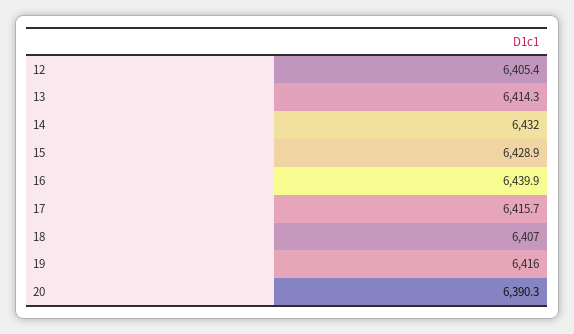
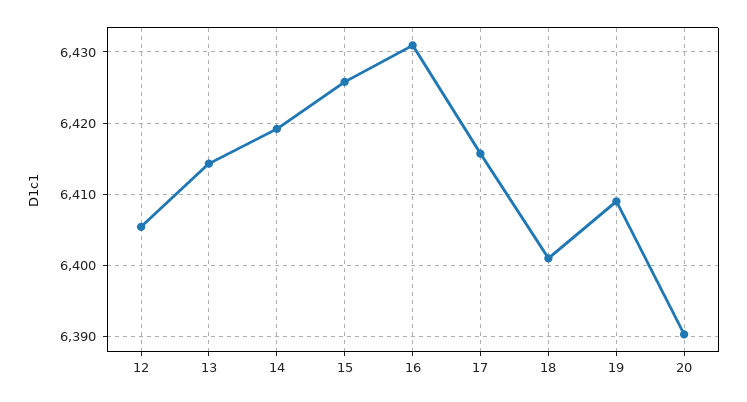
14: 6432 -> 6419
15: 6428.9 -> 6426
16: 6439.9 -> 6431
18: 6407 -> 6401
19: 6416 -> 6409

